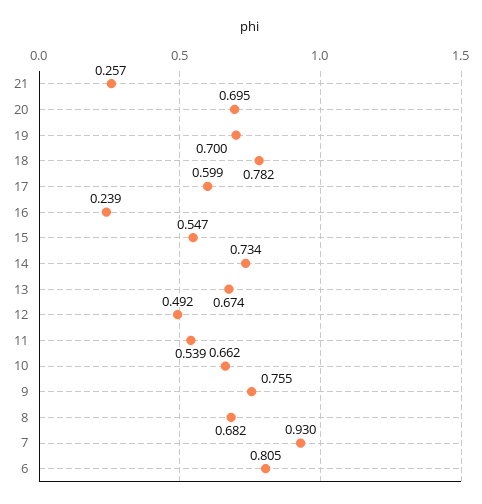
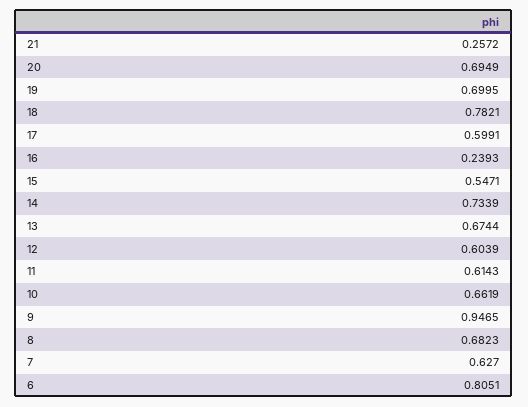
12: 0.492 -> 0.6039
11: 0.539 -> 0.6143
9: 0.755 -> 0.9465
7: 0.93 -> 0.627

